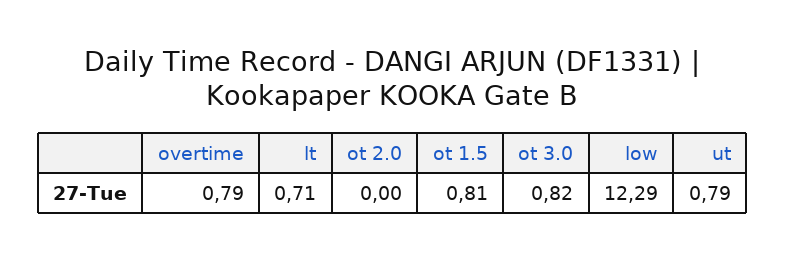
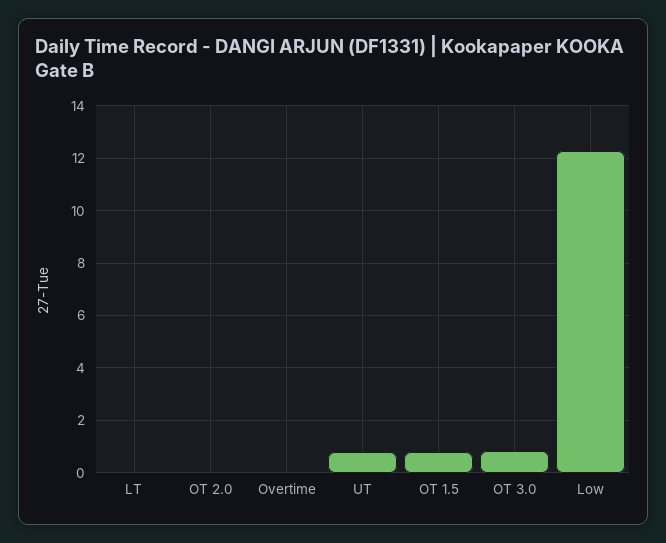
overtime: 0.79 -> 0
lt: 0.71 -> 0

